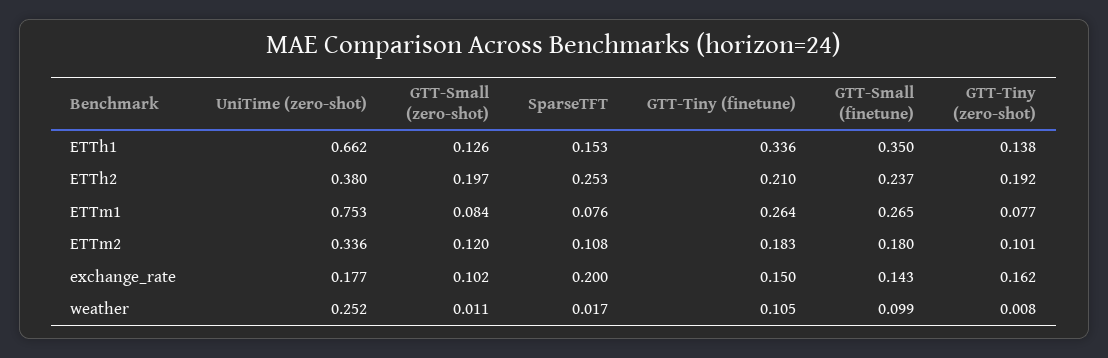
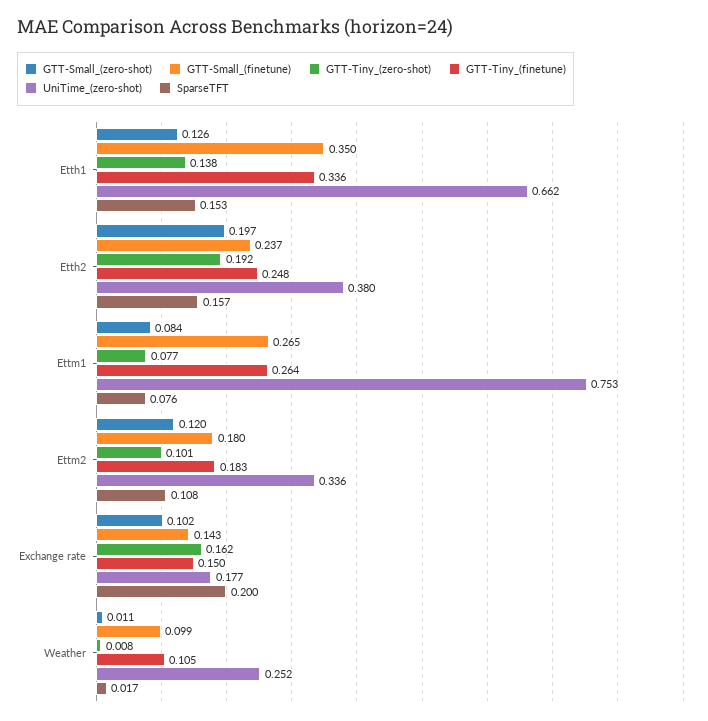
SparseTFT, ETTh2: 0.253 -> 0.157
GTT-Tiny (finetune), ETTh2: 0.21 -> 0.248

